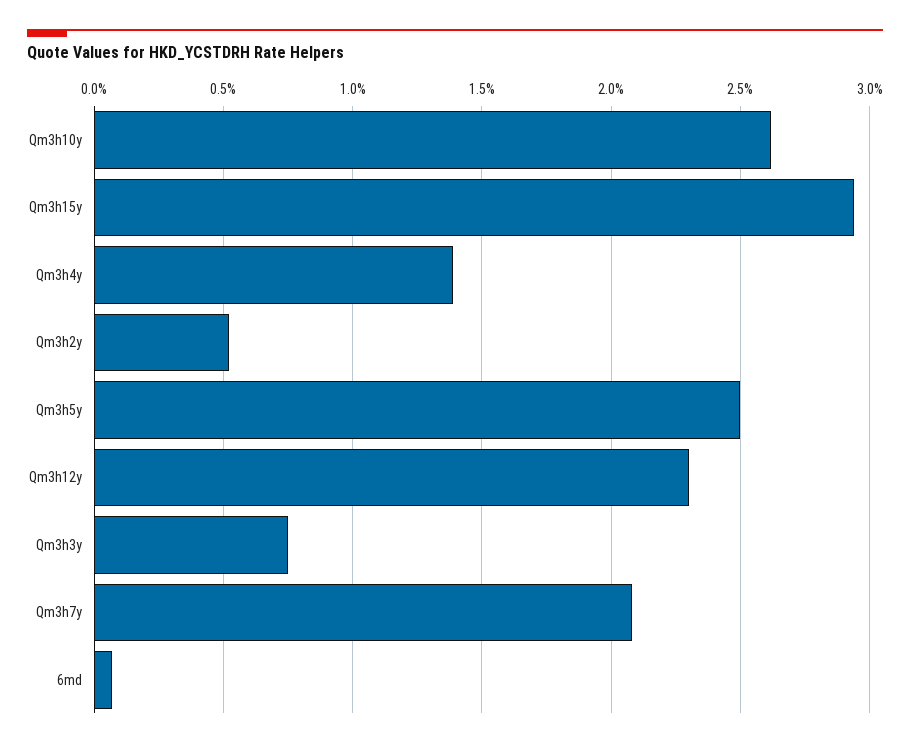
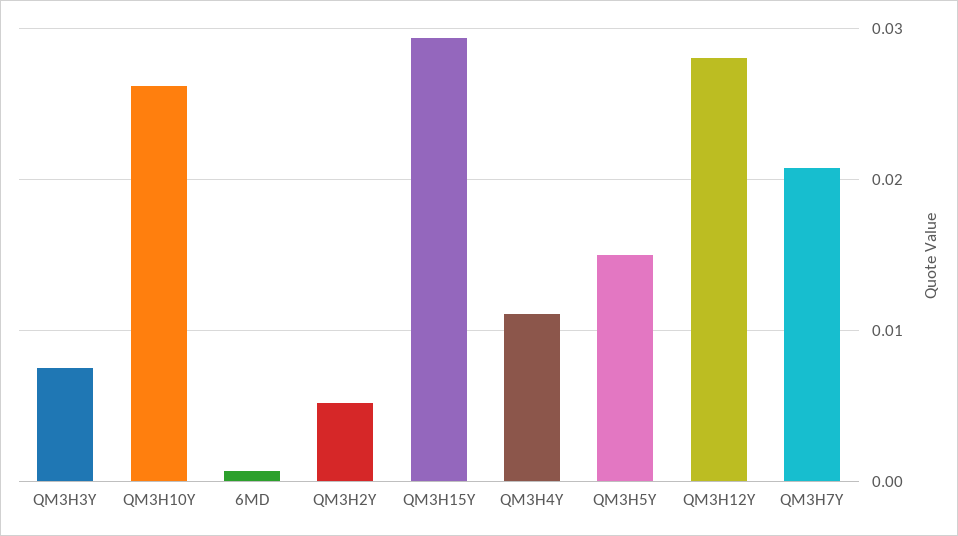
Qm3h4y: 0.014 -> 0.011
Qm3h5y: 0.025 -> 0.015
Qm3h12y: 0.023 -> 0.028

